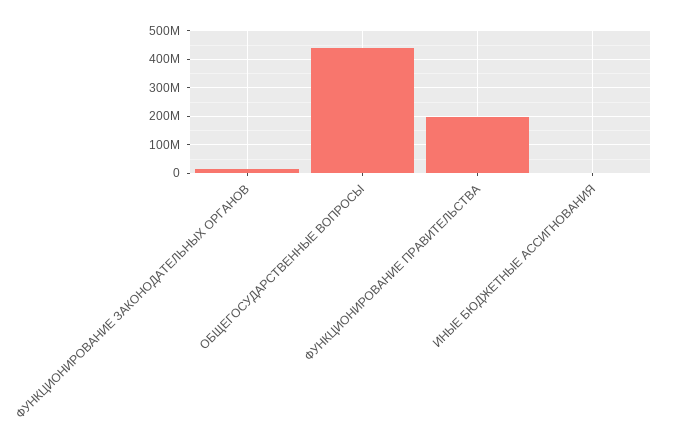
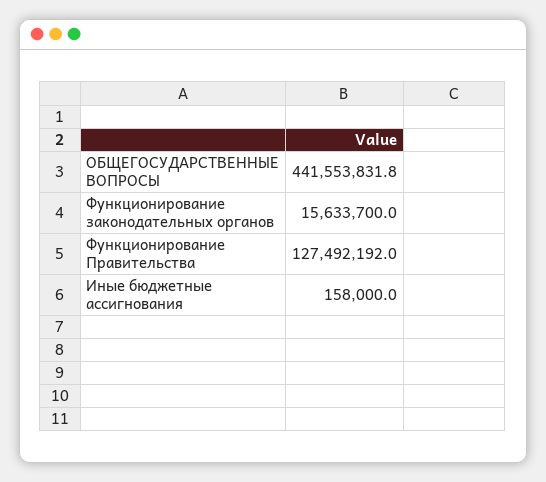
ФУНКЦИОНИРОВАНИЕ ПРАВИТЕЛЬСТВА: 200000000 -> 127492192

